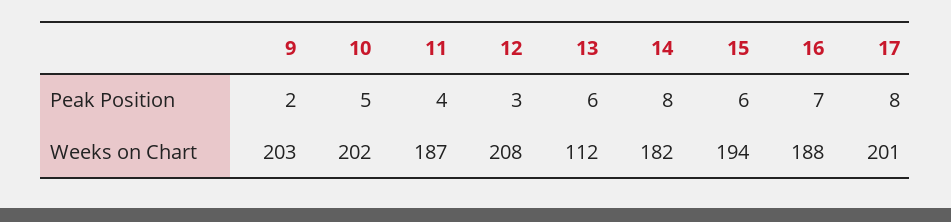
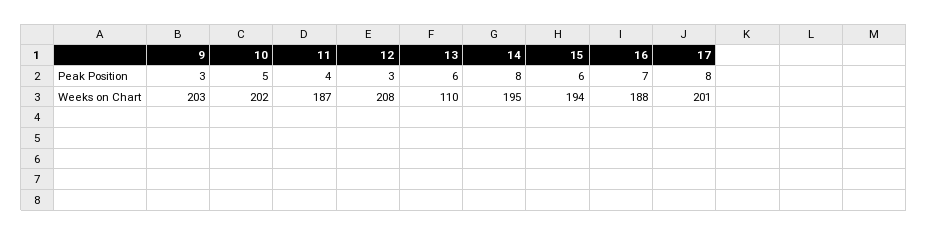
9, Peak Position: 2 -> 3
13, Weeks on Chart: 112 -> 110
14, Weeks on Chart: 182 -> 195

